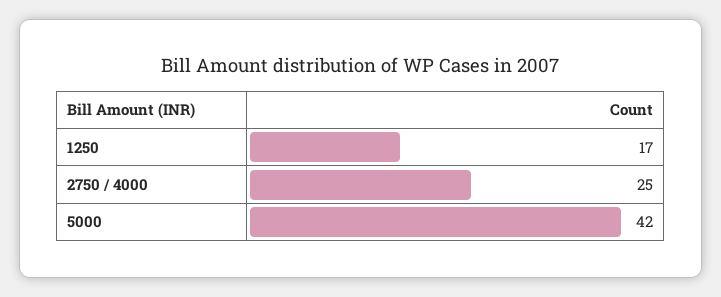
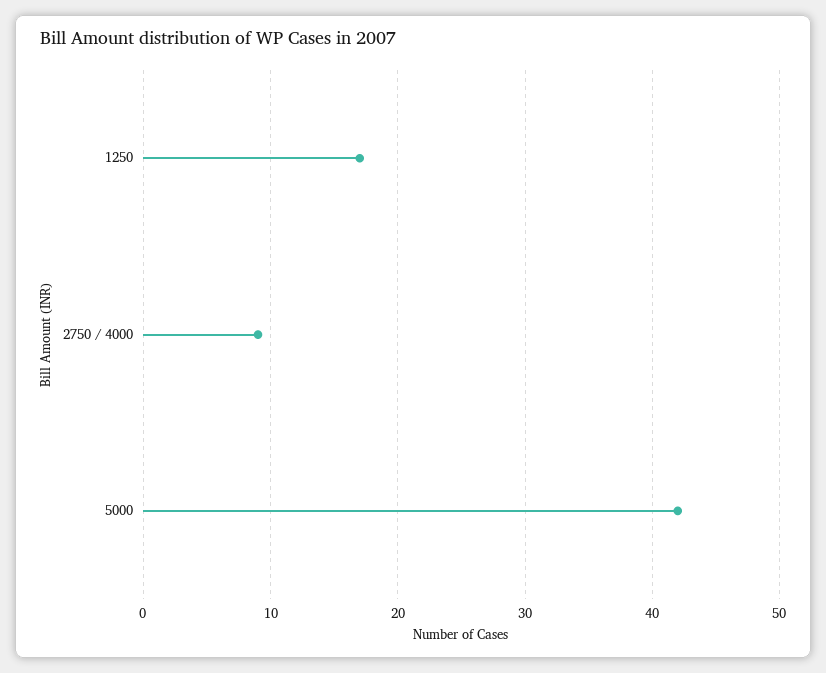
2750 / 4000: 25 -> 9

